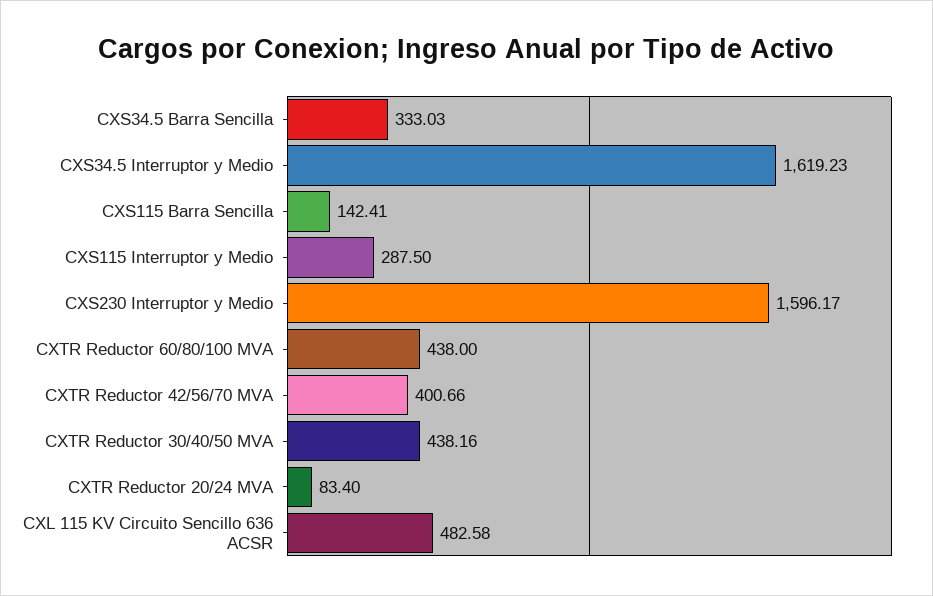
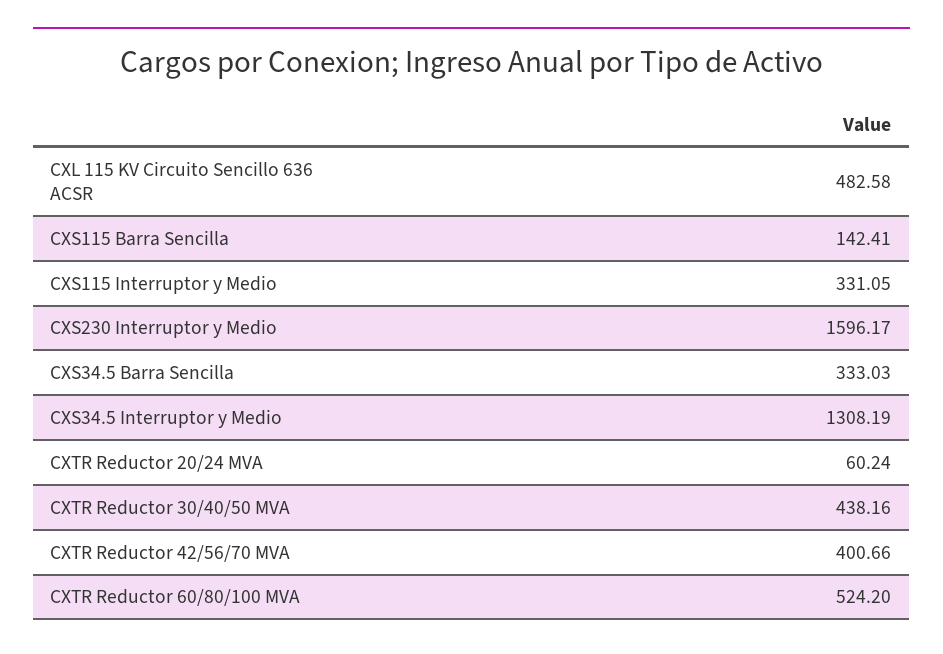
CXS34.5 Interruptor y Medio: 1619.23 -> 1308.19
CXS115 Interruptor y Medio: 287.5 -> 331.05
CXTR Reductor 60/80/100 MVA: 438 -> 524.2
CXTR Reductor 20/24 MVA: 83.4 -> 60.24

